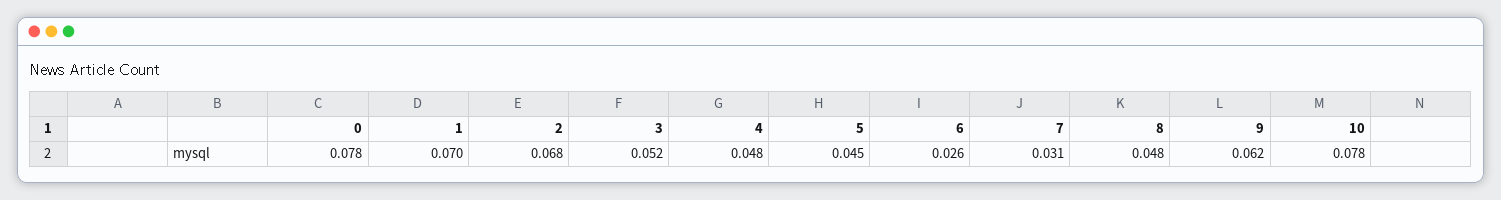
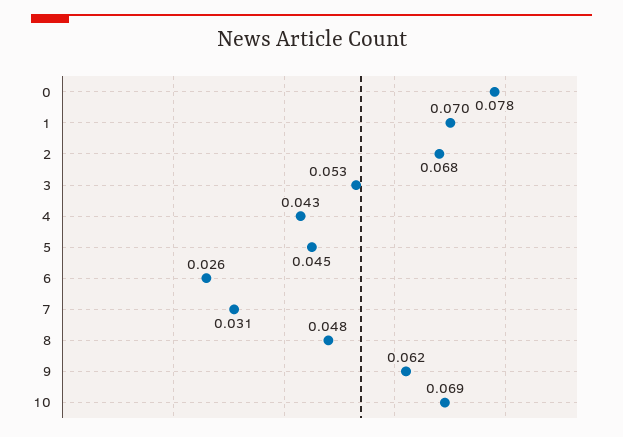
3: 0.052 -> 0.053
4: 0.048 -> 0.043
10: 0.078 -> 0.069

